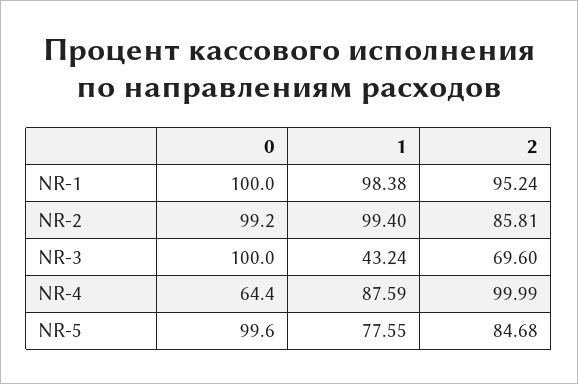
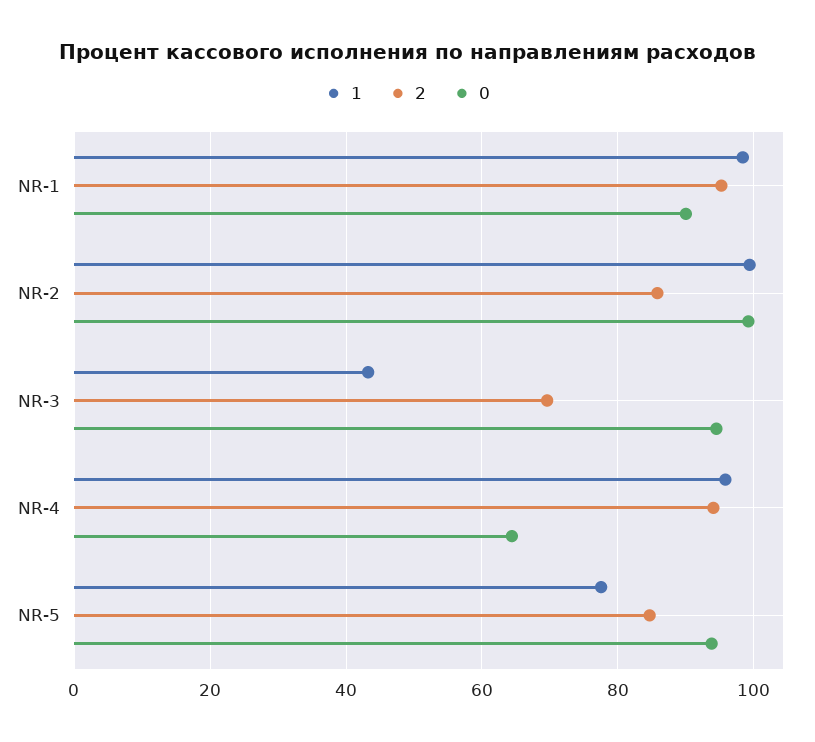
0, NR-1: 100 -> 90
0, NR-3: 100 -> 94
1, NR-4: 87.59 -> 96
2, NR-4: 99.99 -> 94
0, NR-5: 99.6 -> 94

